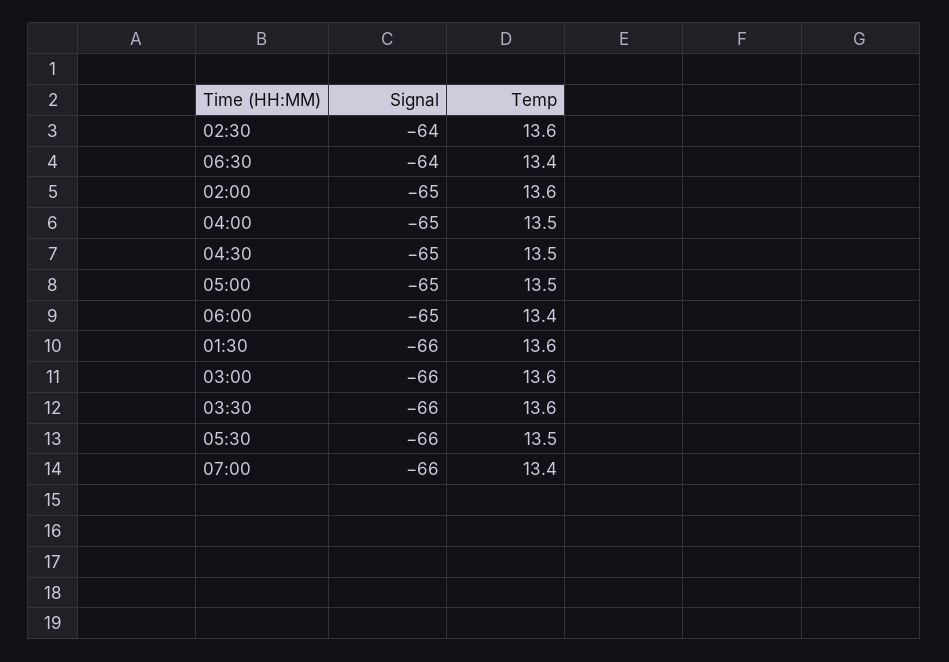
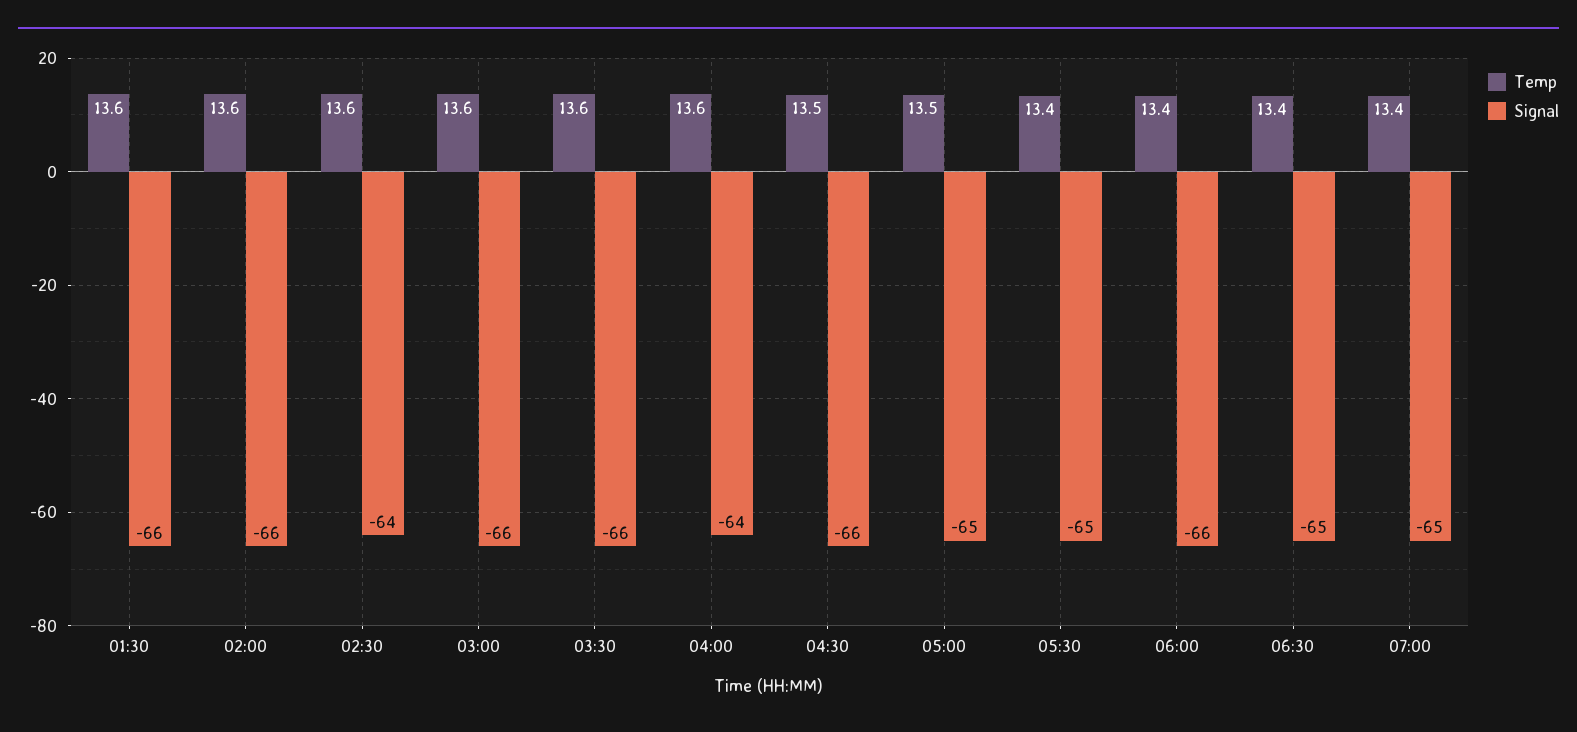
Signal, 06:30: -64 -> -65
Signal, 02:00: -65 -> -66
Signal, 04:00: -65 -> -64
Temp, 04:00: 13.5 -> 13.6
Signal, 04:30: -65 -> -66
Signal, 06:00: -65 -> -66
Signal, 05:30: -66 -> -65
Temp, 05:30: 13.5 -> 13.4
Signal, 07:00: -66 -> -65

